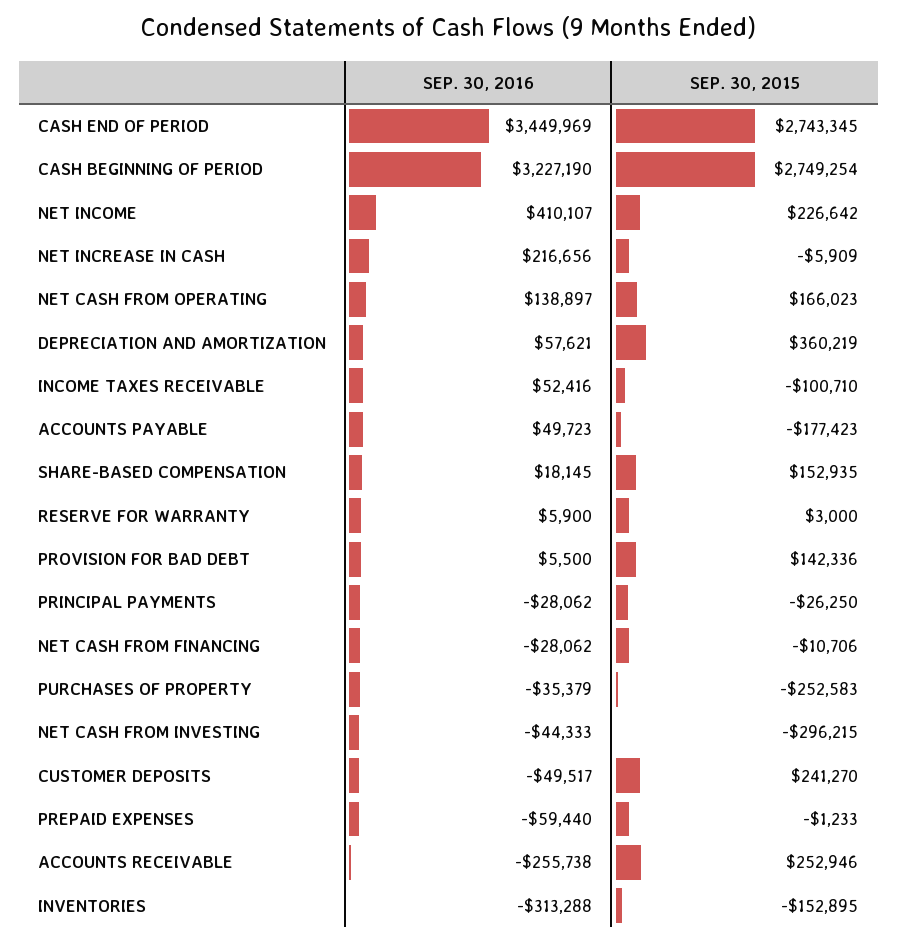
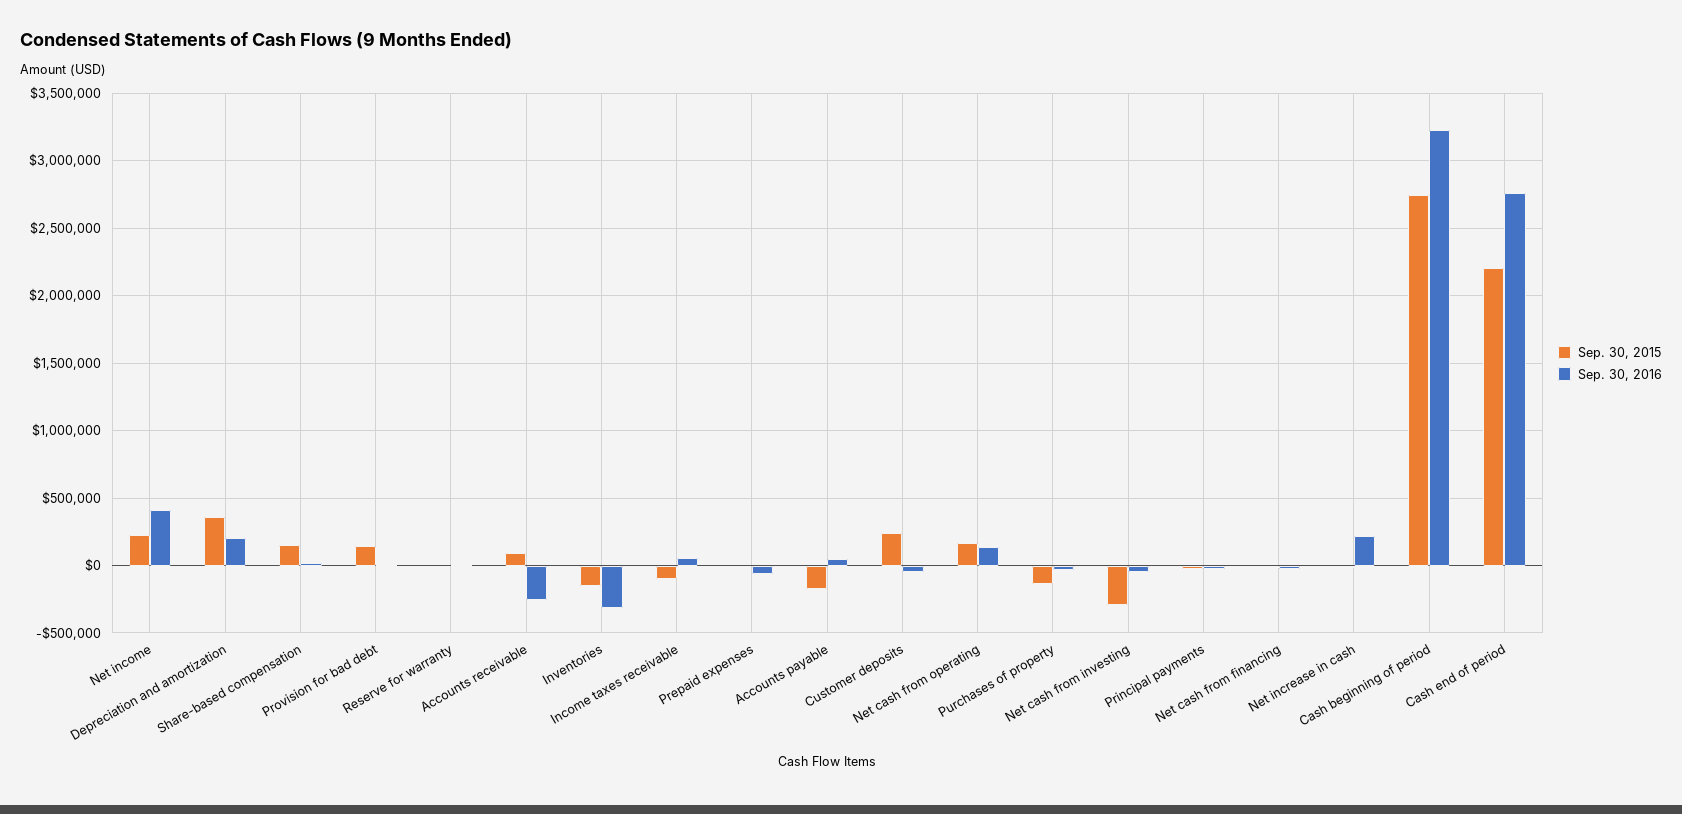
SEP. 30, 2016, CASH END OF PERIOD: 3449969 -> 2750000
SEP. 30, 2015, CASH END OF PERIOD: 2743345 -> 2200000
SEP. 30, 2016, DEPRECIATION AND AMORTIZATION: 57621 -> 200000
SEP. 30, 2015, PURCHASES OF PROPERTY: -252583 -> -150000
SEP. 30, 2015, ACCOUNTS RECEIVABLE: 252946 -> 100000

